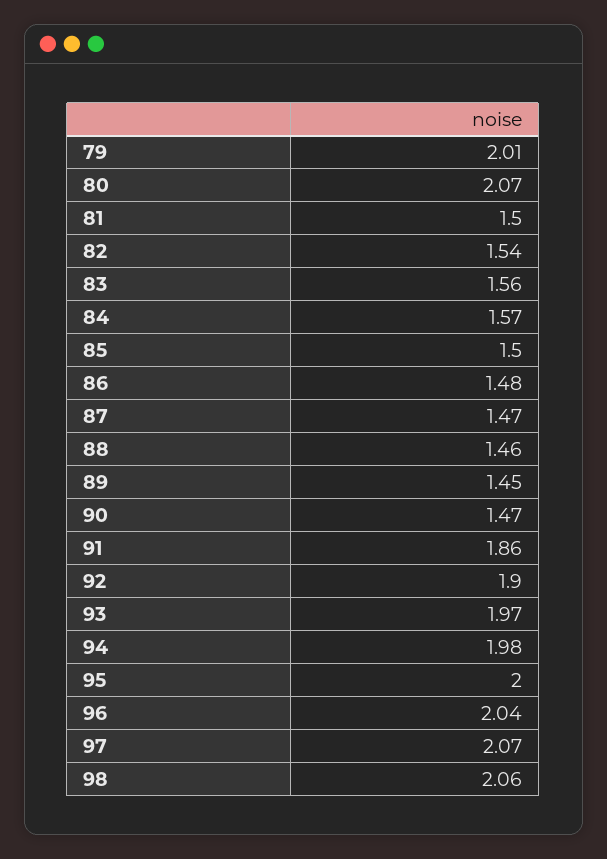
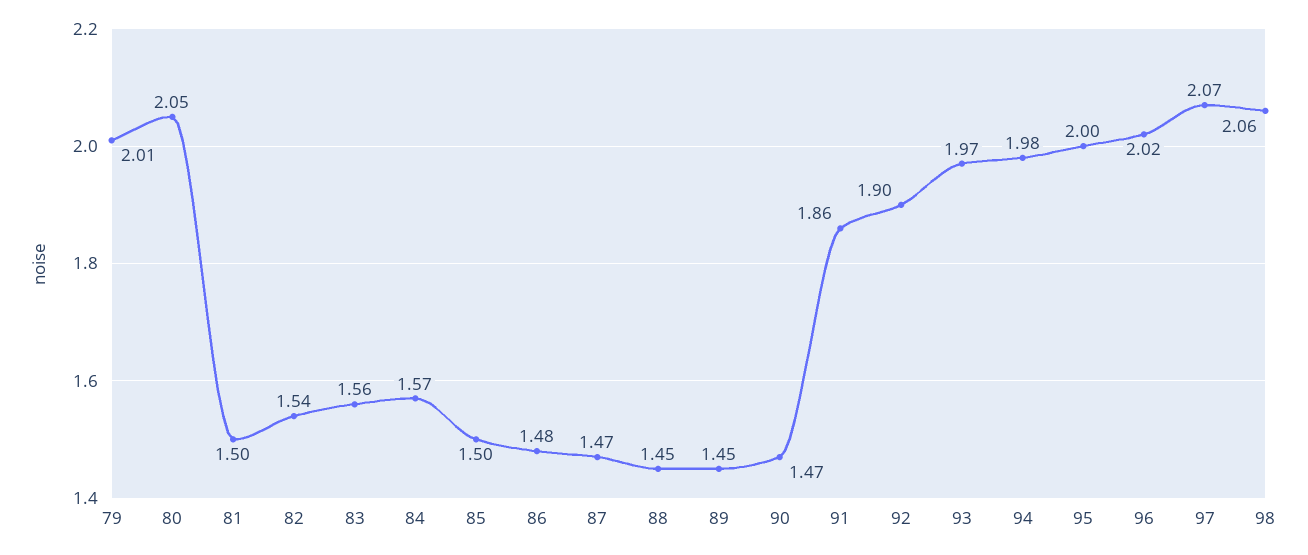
80: 2.07 -> 2.05
88: 1.46 -> 1.45
96: 2.04 -> 2.02

